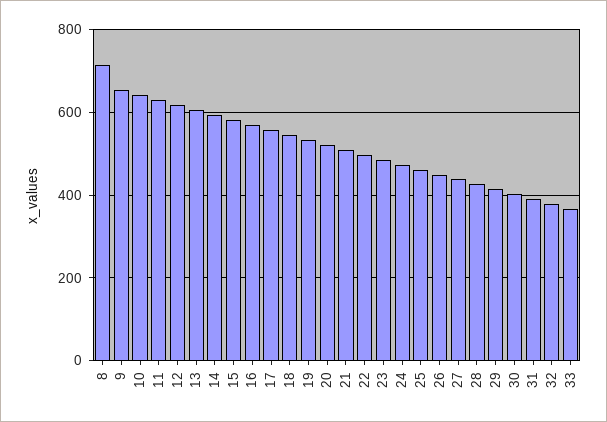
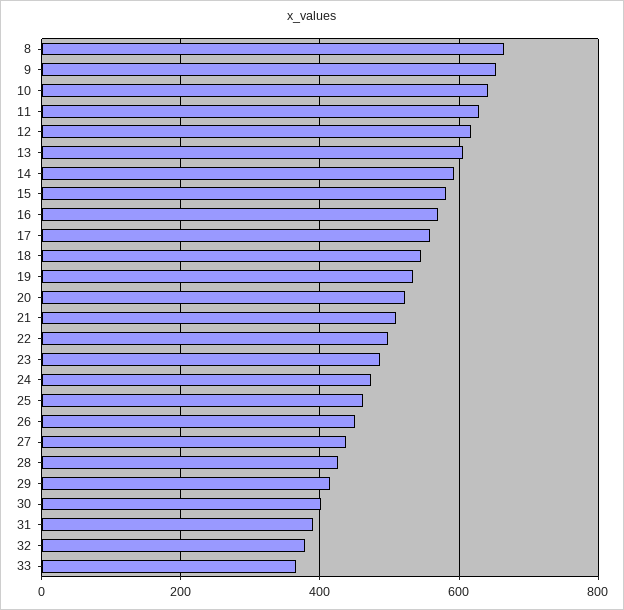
8: 720 -> 660

